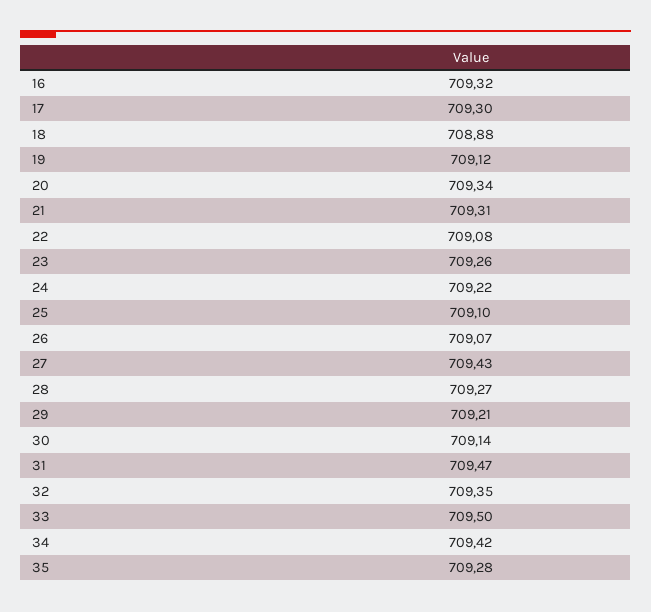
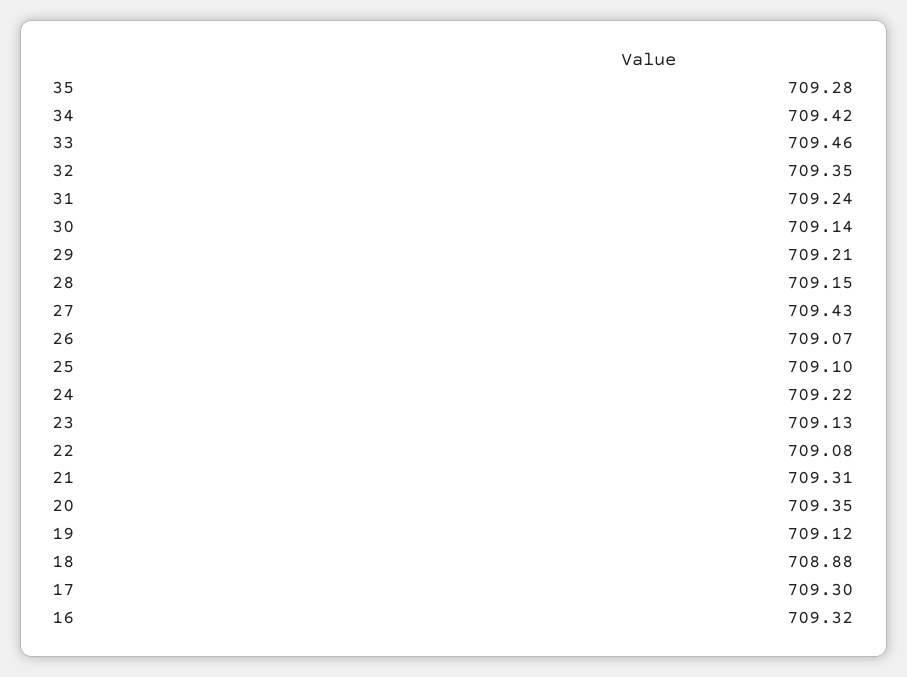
20: 709.34 -> 709.35
23: 709.26 -> 709.13
28: 709.27 -> 709.15
31: 709.47 -> 709.24
33: 709.5 -> 709.46

